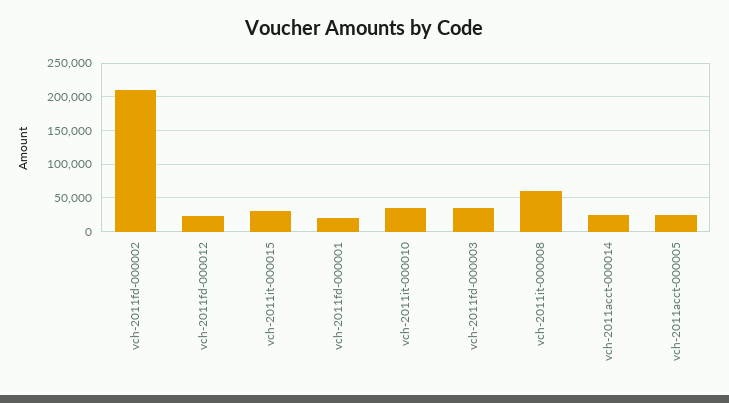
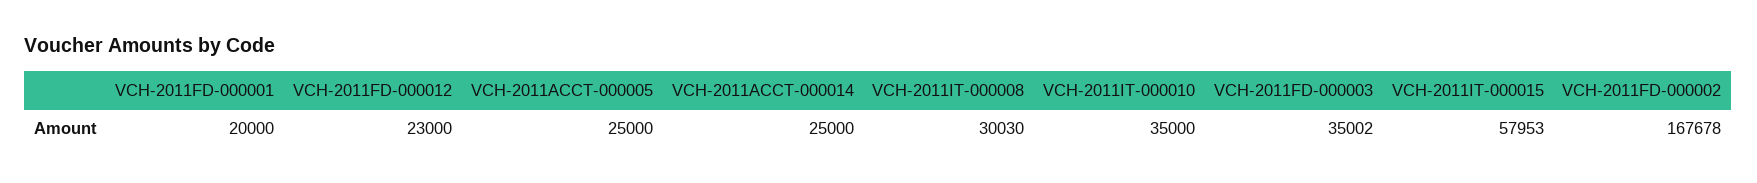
vch-2011fd-000002: 210000 -> 167678
vch-2011it-000015: 30000 -> 57953
vch-2011it-000008: 60000 -> 30030

